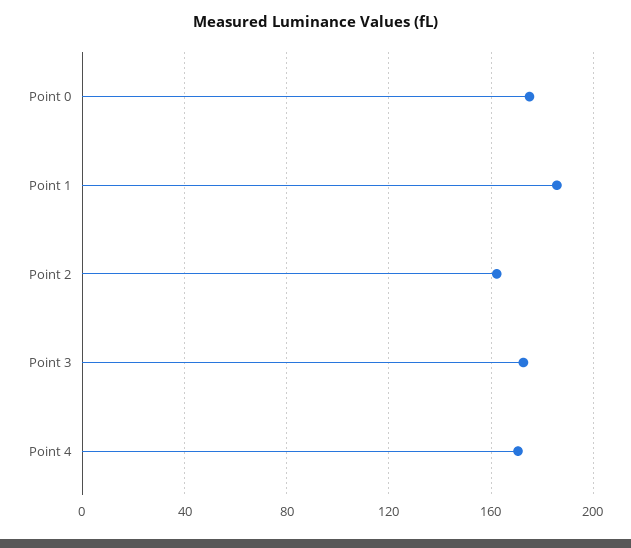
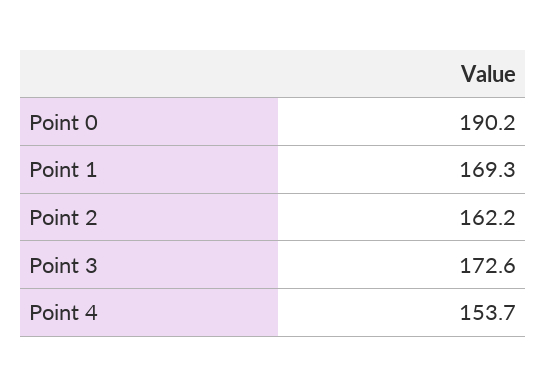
Point 0: 175 -> 190.2
Point 1: 185 -> 169.3
Point 4: 170 -> 153.7

